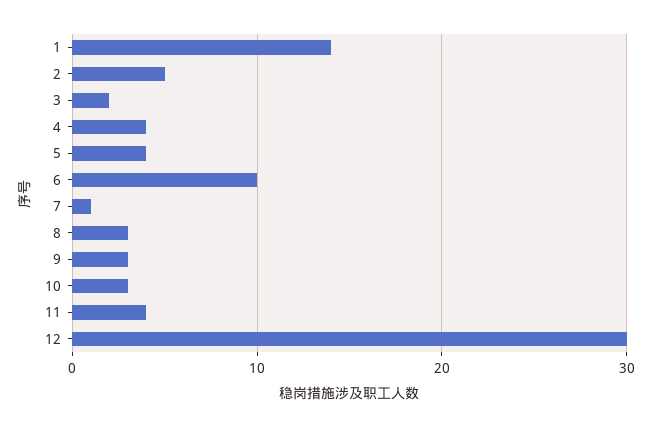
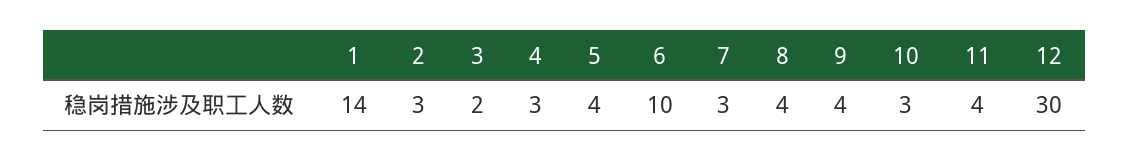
2: 5 -> 3
4: 4 -> 3
7: 1 -> 3
8: 3 -> 4
9: 3 -> 4

